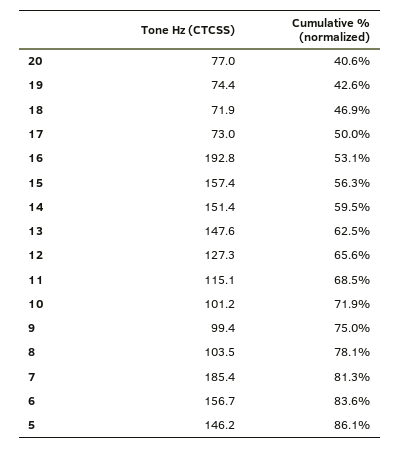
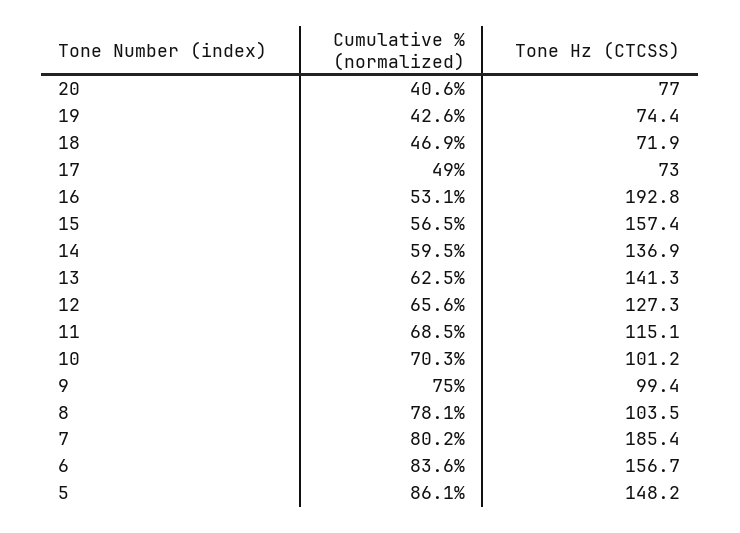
Cumulative % (normalized), 17: 50 -> 49
Cumulative % (normalized), 15: 56.3 -> 56.5
Tone Hz (CTCSS), 14: 151.4 -> 136.9
Tone Hz (CTCSS), 13: 147.6 -> 141.3
Cumulative % (normalized), 10: 71.9 -> 70.3
Cumulative % (normalized), 7: 81.3 -> 80.2
Tone Hz (CTCSS), 5: 146.2 -> 148.2

